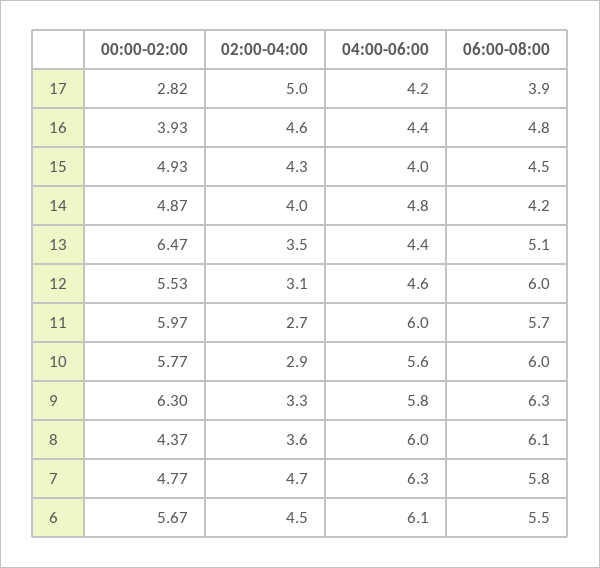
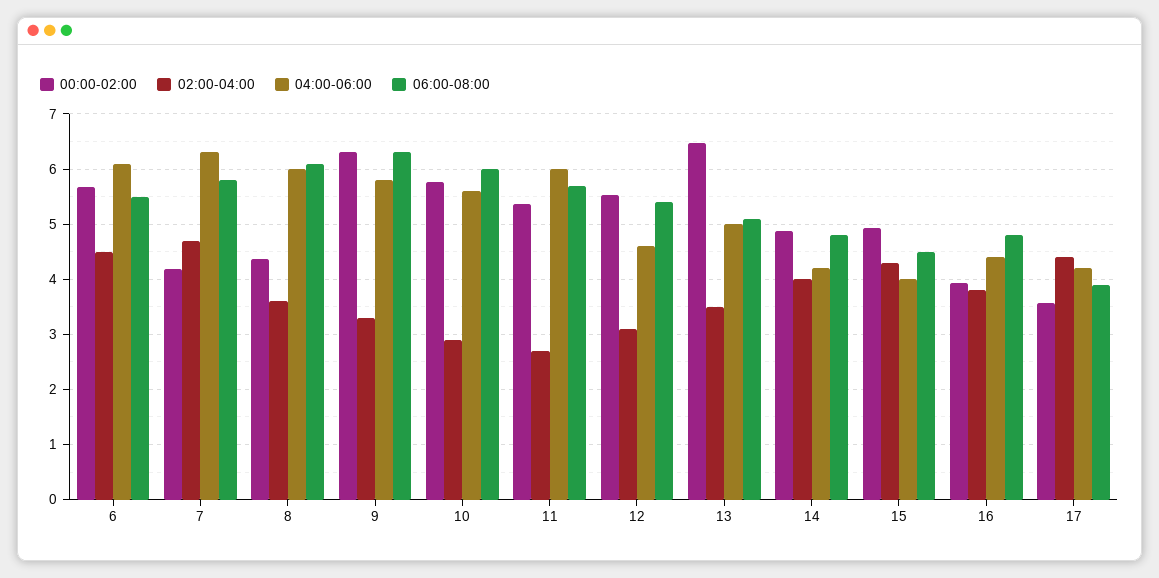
00:00-02:00, 17: 2.82 -> 3.6
02:00-04:00, 17: 5 -> 4.4
02:00-04:00, 16: 4.6 -> 3.8
04:00-06:00, 14: 4.8 -> 4.2
06:00-08:00, 14: 4.2 -> 4.8
04:00-06:00, 13: 4.4 -> 5
06:00-08:00, 12: 6 -> 5.4
00:00-02:00, 11: 5.97 -> 5.4
00:00-02:00, 7: 4.77 -> 4.2

